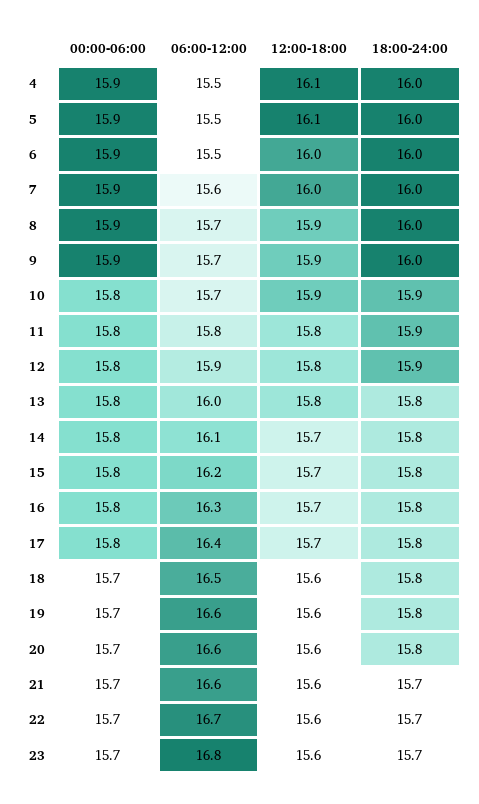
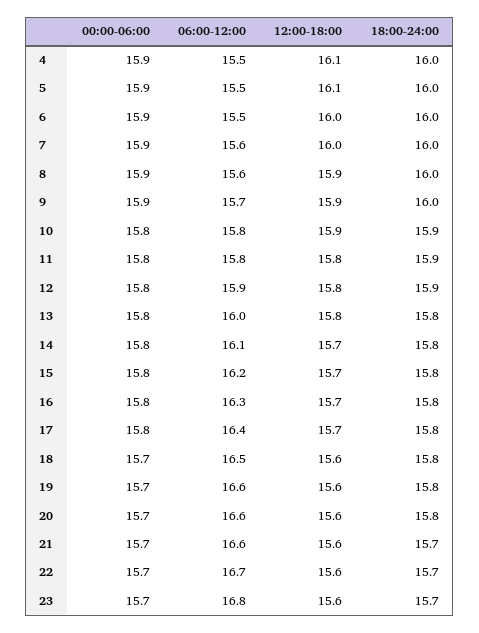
06:00-12:00, 8: 15.7 -> 15.6
06:00-12:00, 10: 15.7 -> 15.8

